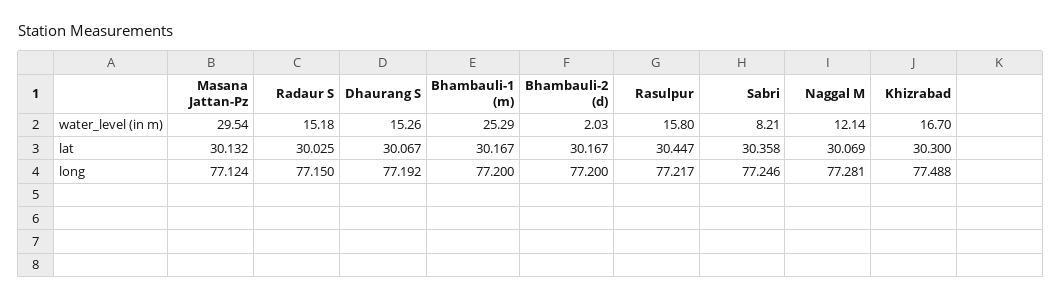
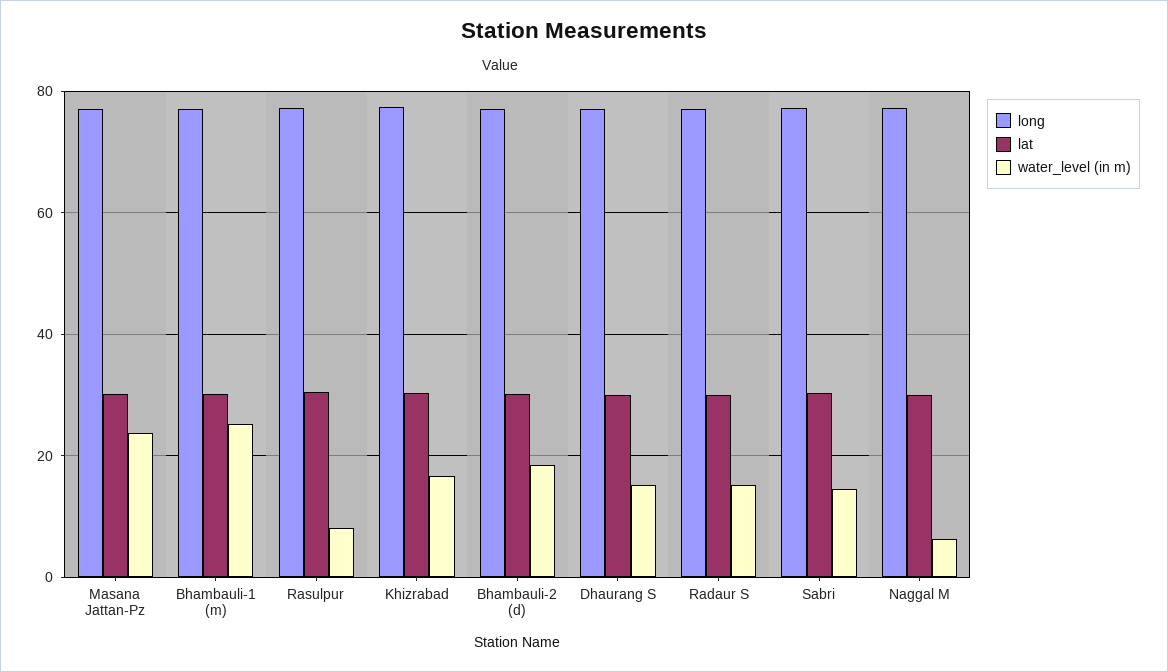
water_level (in m), Masana Jattan-Pz: 29.54 -> 24
water_level (in m), Bhambauli-2 (d): 2.03 -> 18
water_level (in m), Rasulpur: 15.8 -> 8
water_level (in m), Sabri: 8.21 -> 14
water_level (in m), Naggal M: 12.14 -> 6

